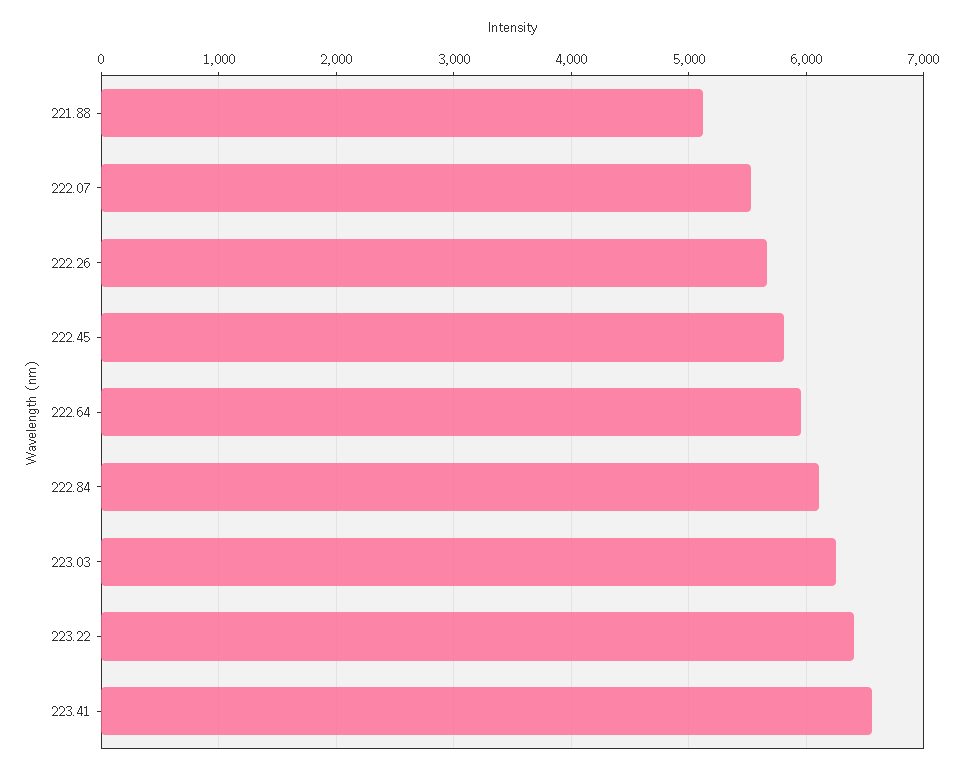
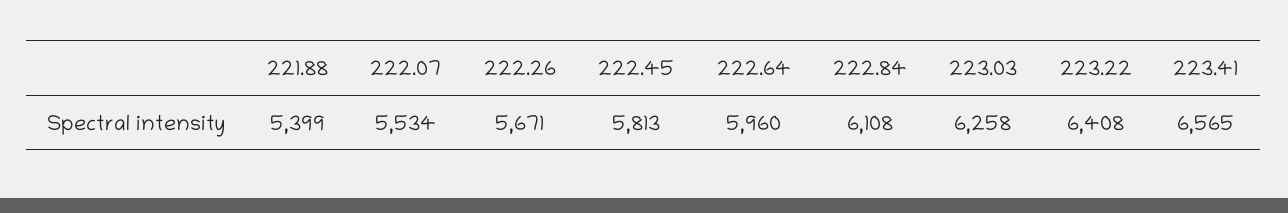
221.88: 5100 -> 5399

